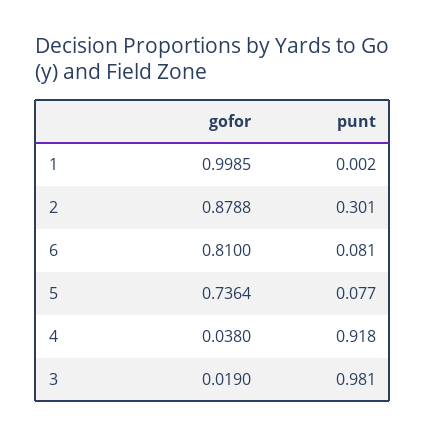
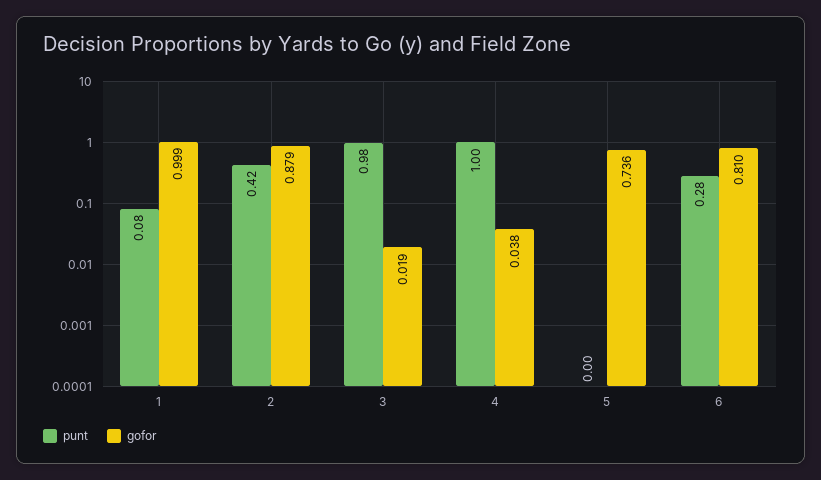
punt, 1: 0.002 -> 0.08
punt, 2: 0.301 -> 0.42
punt, 6: 0.081 -> 0.28
punt, 5: 0.077 -> 0
punt, 4: 0.918 -> 1

